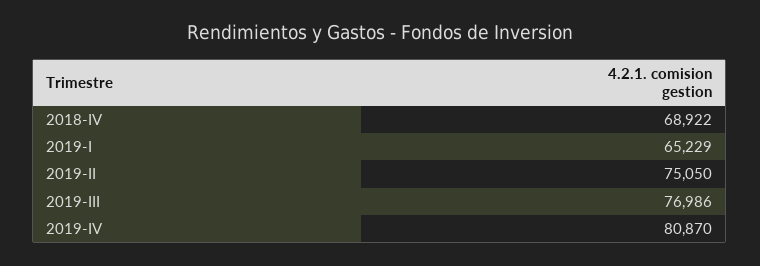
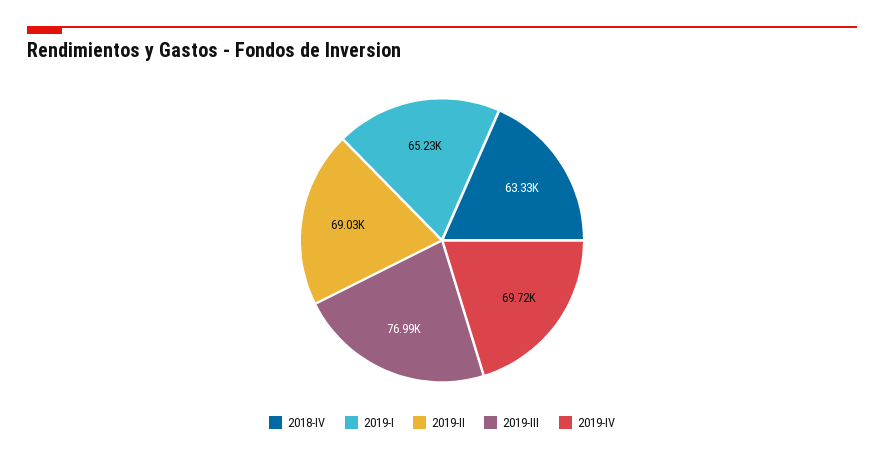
2018-IV: 68922 -> 63330
2019-II: 75050 -> 69030
2019-IV: 80870 -> 69720

